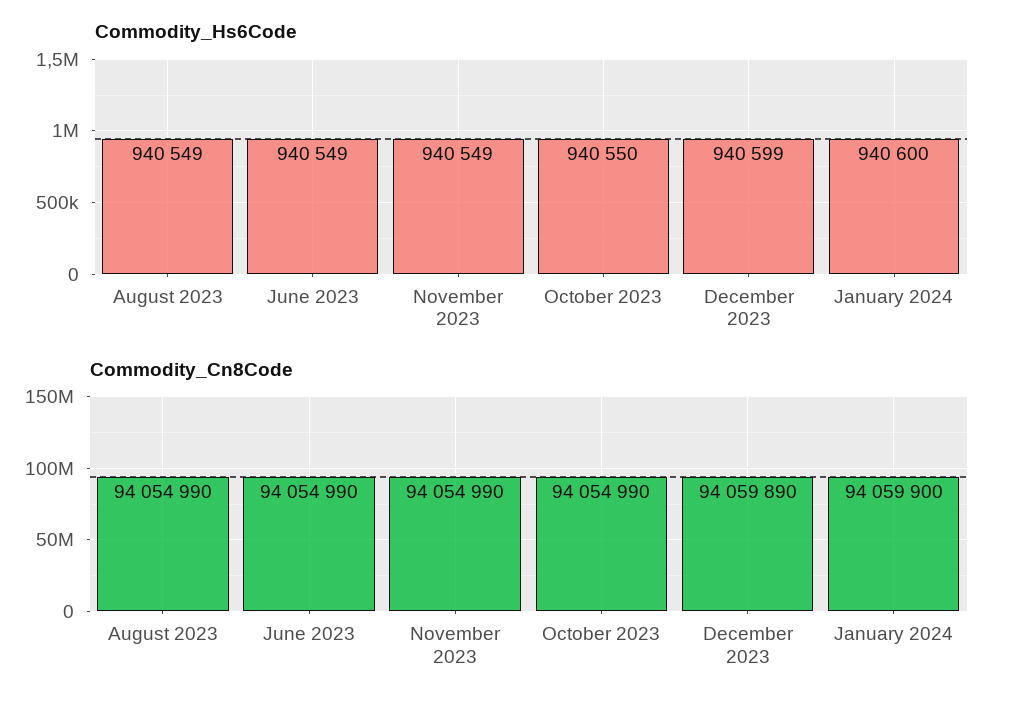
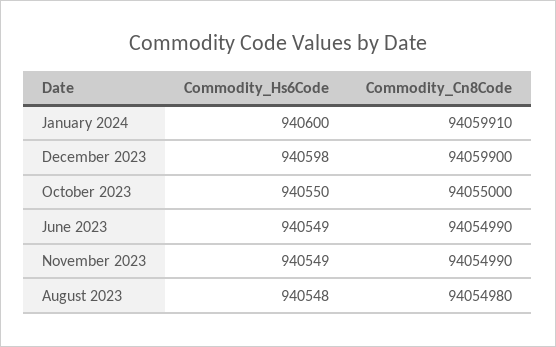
Commodity_Hs6Code, August 2023: 940549 -> 940548
Commodity_Hs6Code, December 2023: 940599 -> 940598
Commodity_Cn8Code, August 2023: 94054990 -> 94054980
Commodity_Cn8Code, October 2023: 94054990 -> 94055000
Commodity_Cn8Code, December 2023: 94059890 -> 94059900
Commodity_Cn8Code, January 2024: 94059900 -> 94059910

